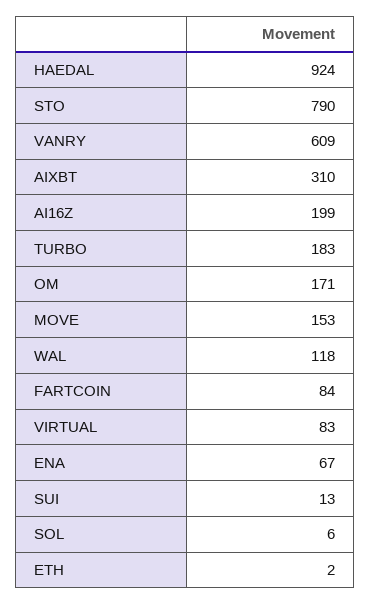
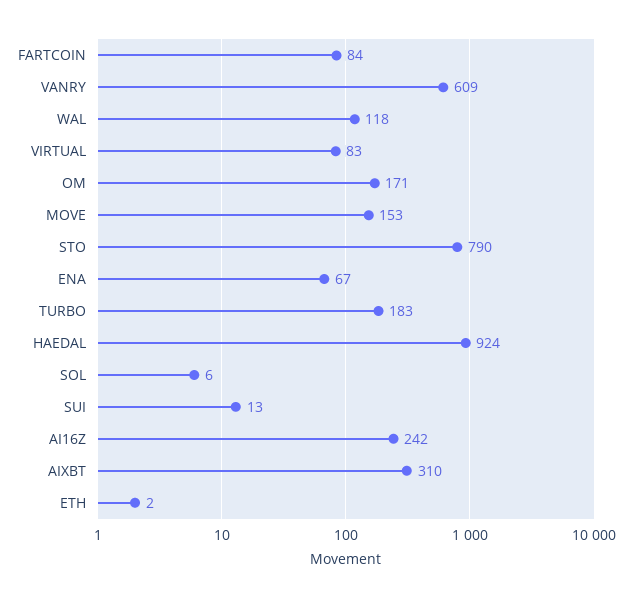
AI16Z: 199 -> 242

